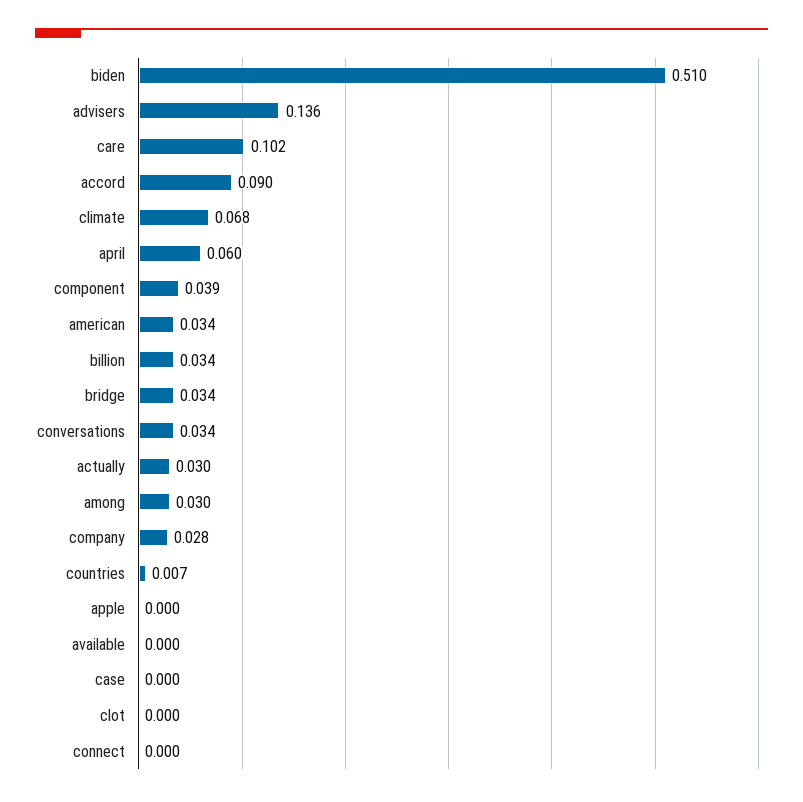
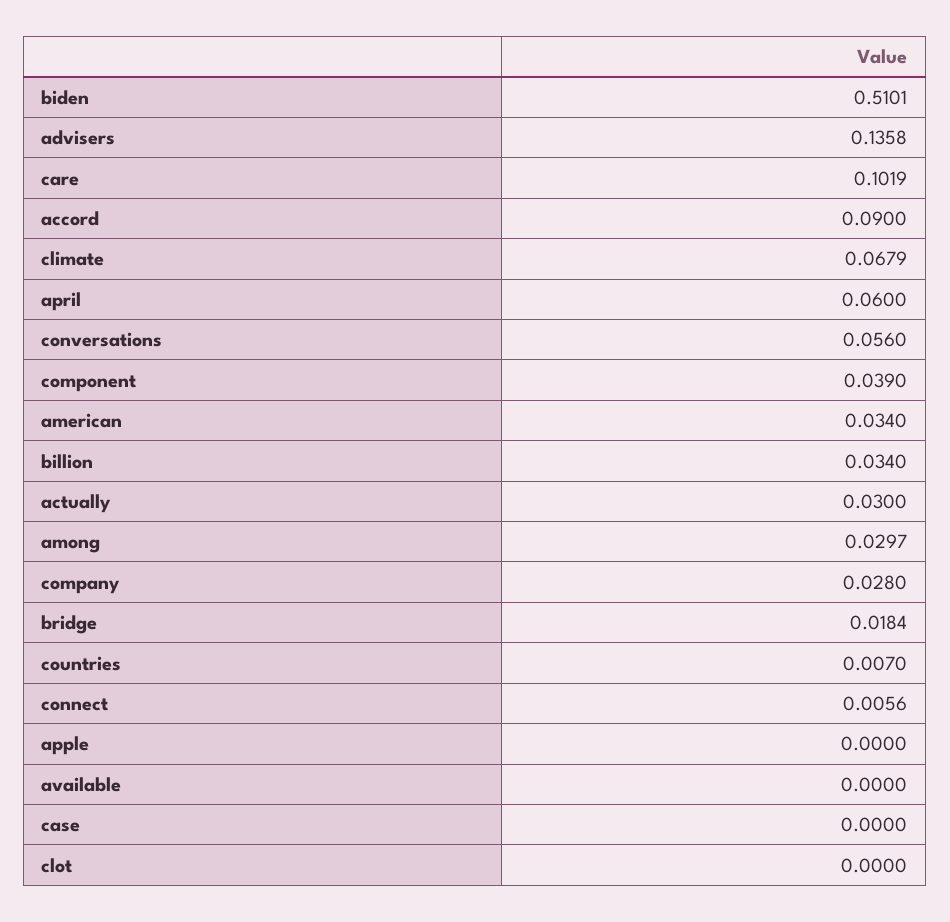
bridge: 0.034 -> 0.0184
conversations: 0.034 -> 0.056
connect: 0 -> 0.0056

